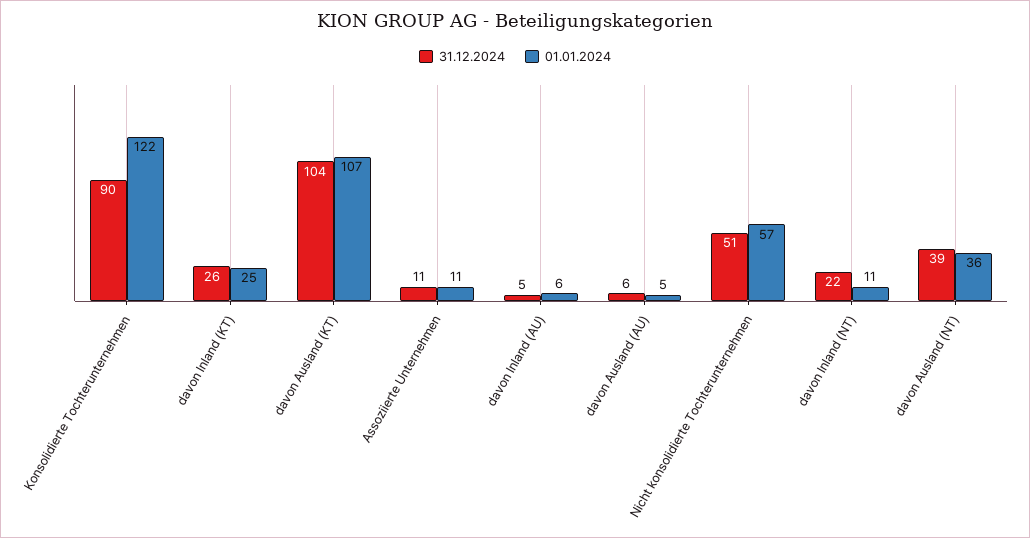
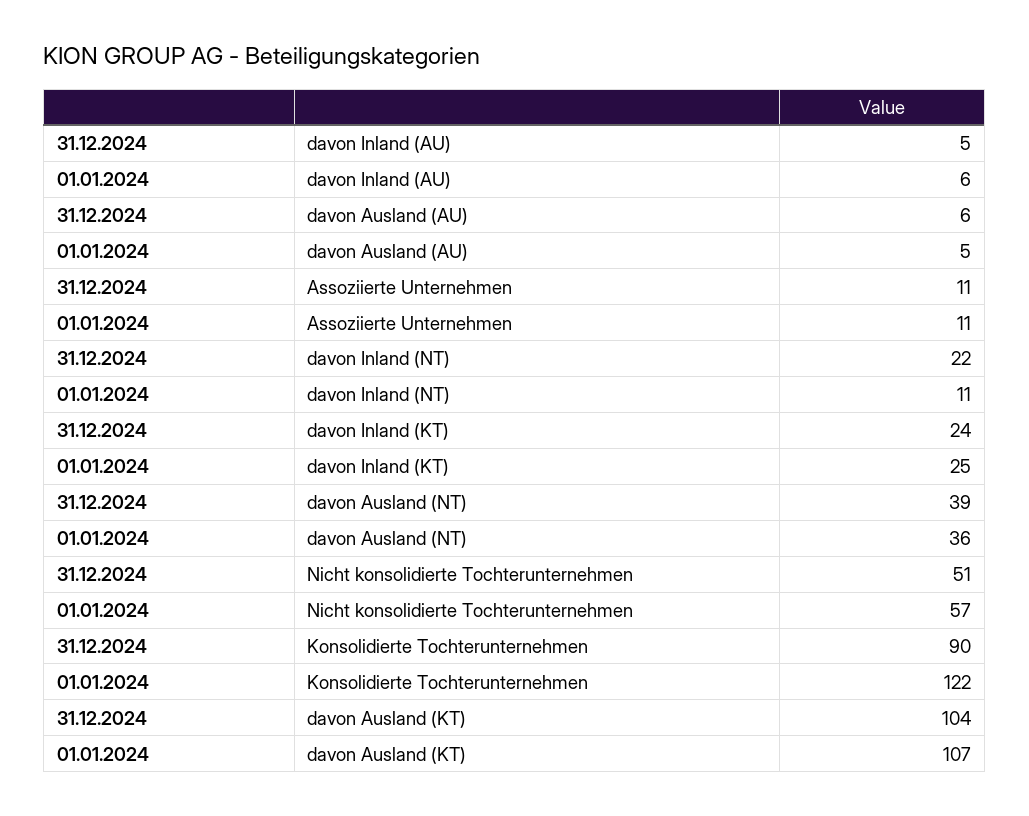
31.12.2024, davon Inland (KT): 26 -> 24

